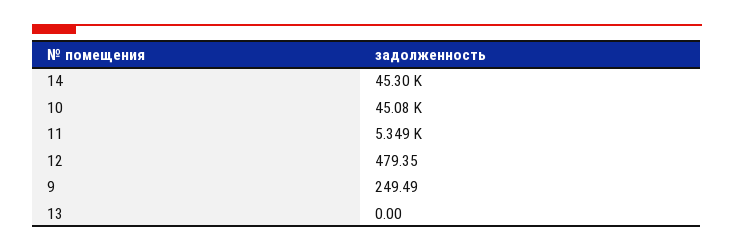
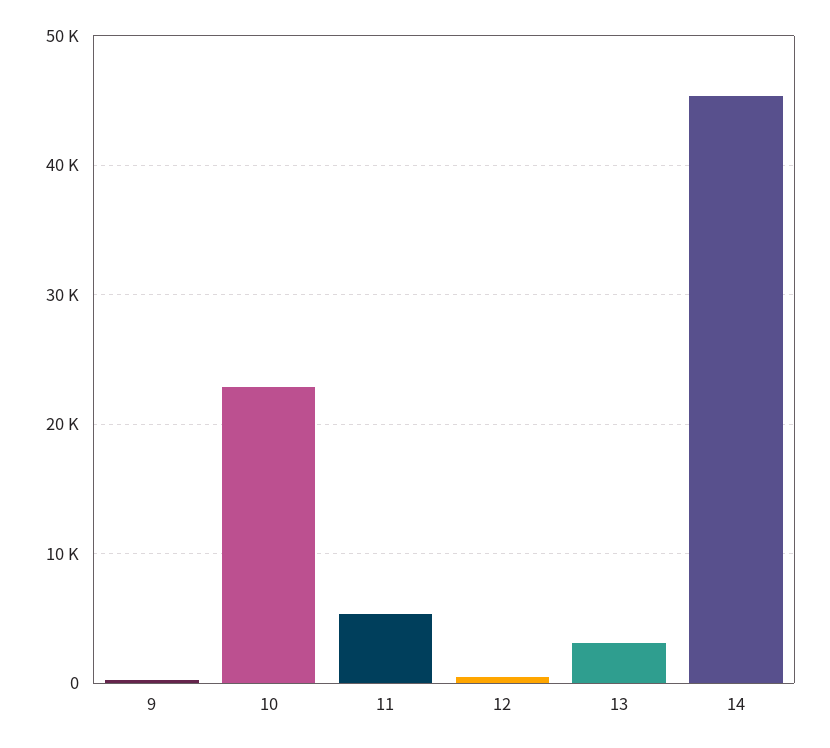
10: 45080 -> 23000
13: 0 -> 3000

